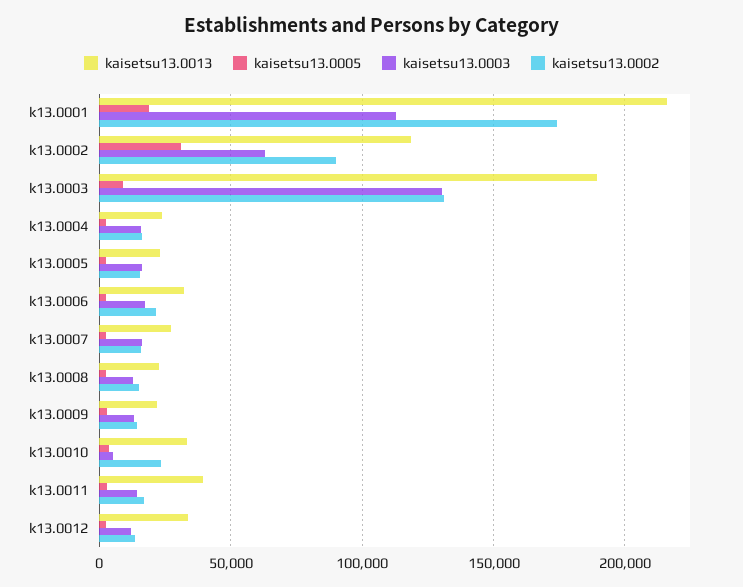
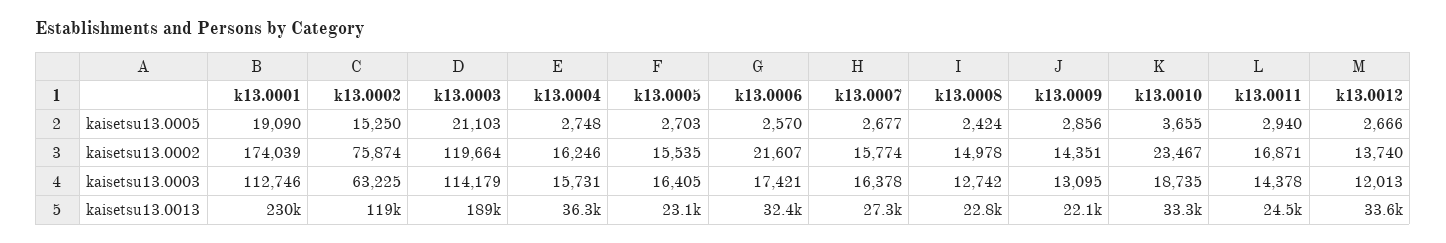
kaisetsu13.0013, k13.0001: 215000 -> 230000
kaisetsu13.0005, k13.0002: 30000 -> 15250
kaisetsu13.0002, k13.0002: 90000 -> 75874
kaisetsu13.0005, k13.0003: 10000 -> 21103
kaisetsu13.0003, k13.0003: 130000 -> 114179
kaisetsu13.0002, k13.0003: 130000 -> 119664
kaisetsu13.0013, k13.0004: 25000 -> 36300
kaisetsu13.0003, k13.0010: 5000 -> 18735
kaisetsu13.0013, k13.0011: 40000 -> 24500

